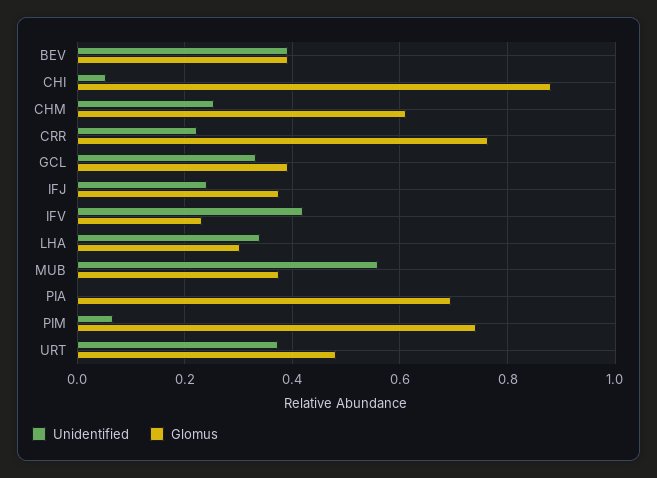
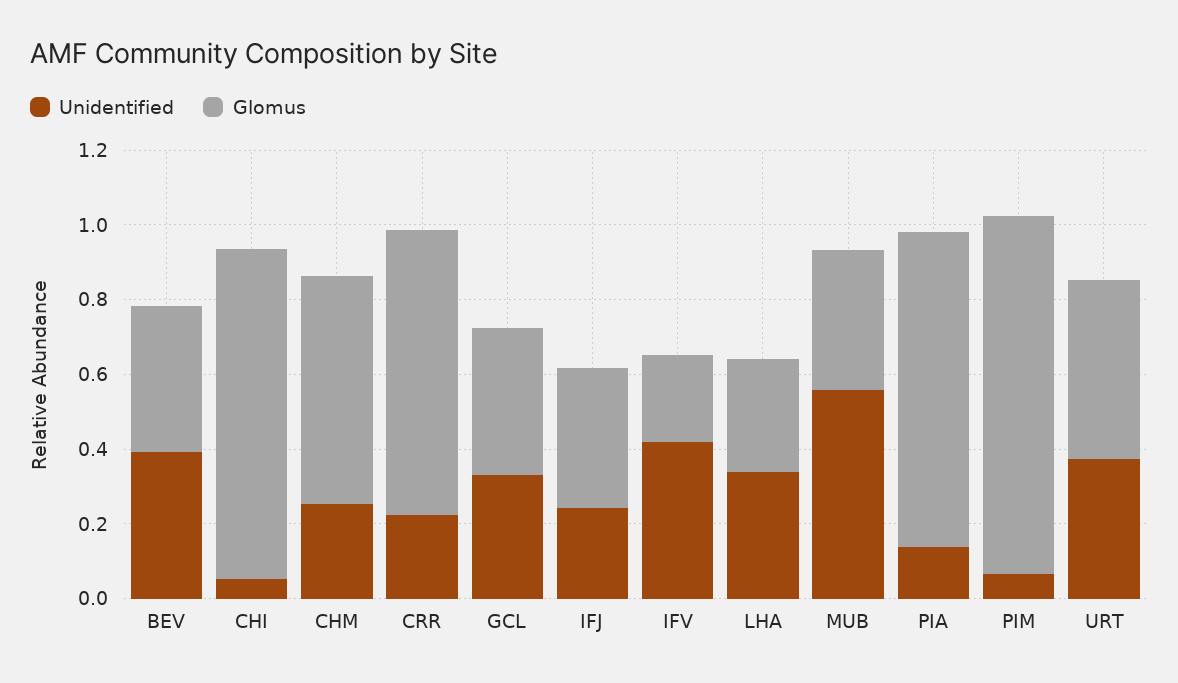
Unidentified, PIA: 0 -> 0.15
Glomus, PIA: 0.7 -> 0.85
Glomus, PIM: 0.74 -> 0.95

